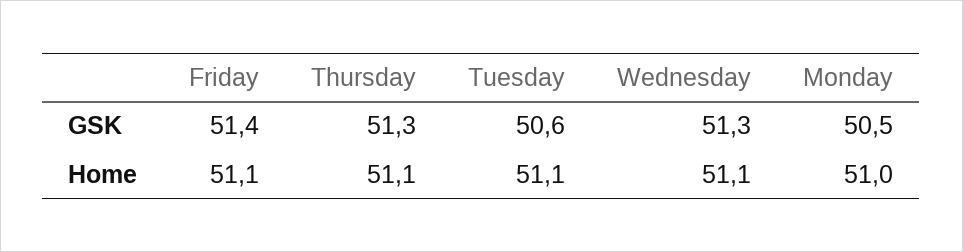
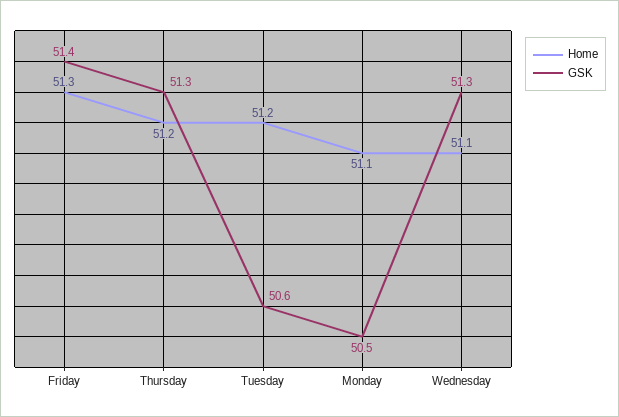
Home, Friday: 51.1 -> 51.3
Home, Thursday: 51.1 -> 51.2
Home, Tuesday: 51.1 -> 51.2
Home, Monday: 51 -> 51.1

